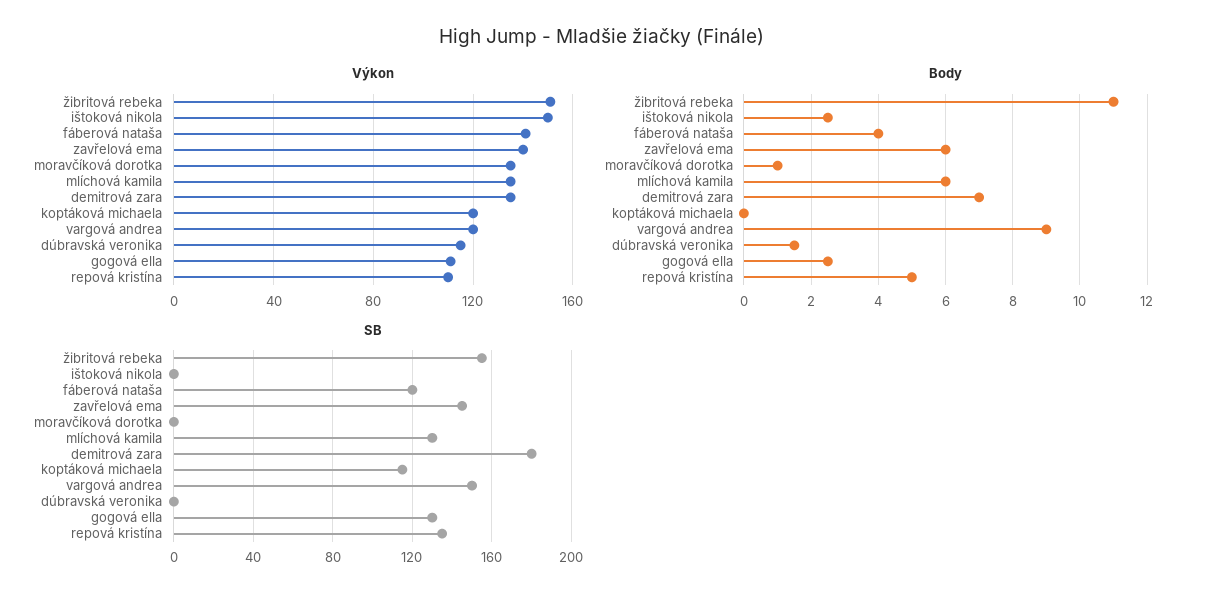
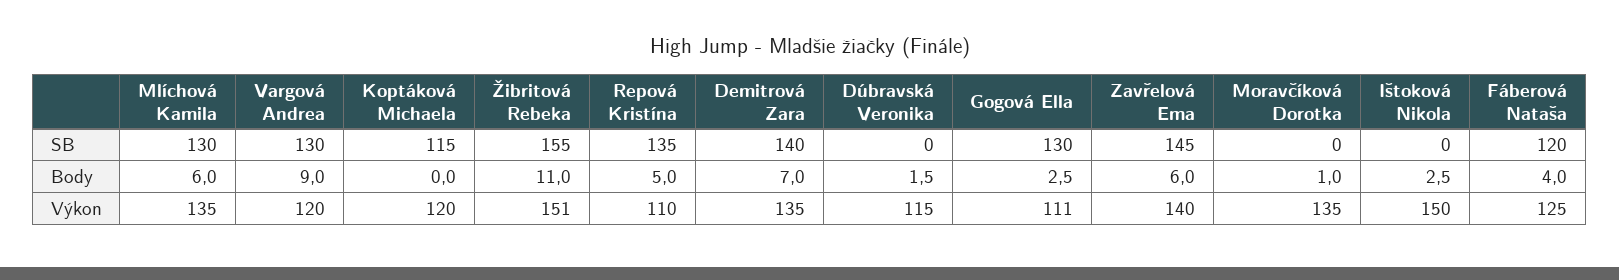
Výkon, fáberová nataša: 140 -> 125
SB, demitrová zara: 180 -> 140
SB, vargová andrea: 150 -> 130

